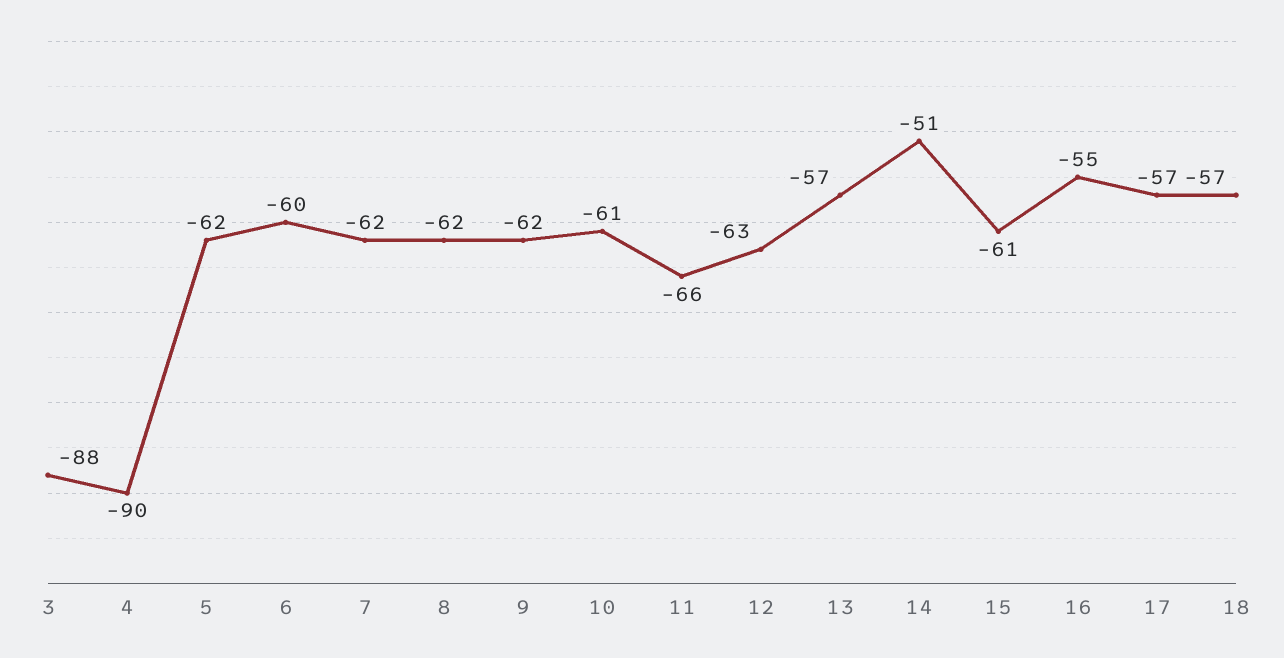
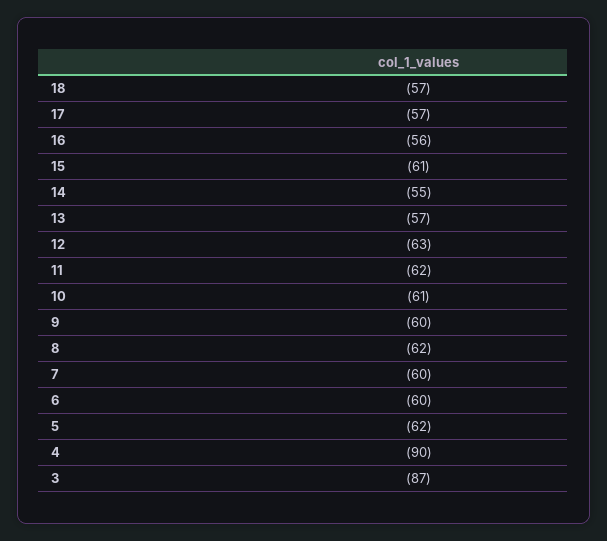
3: -88 -> -87
7: -62 -> -60
9: -62 -> -60
11: -66 -> -62
14: -51 -> -55
16: -55 -> -56

